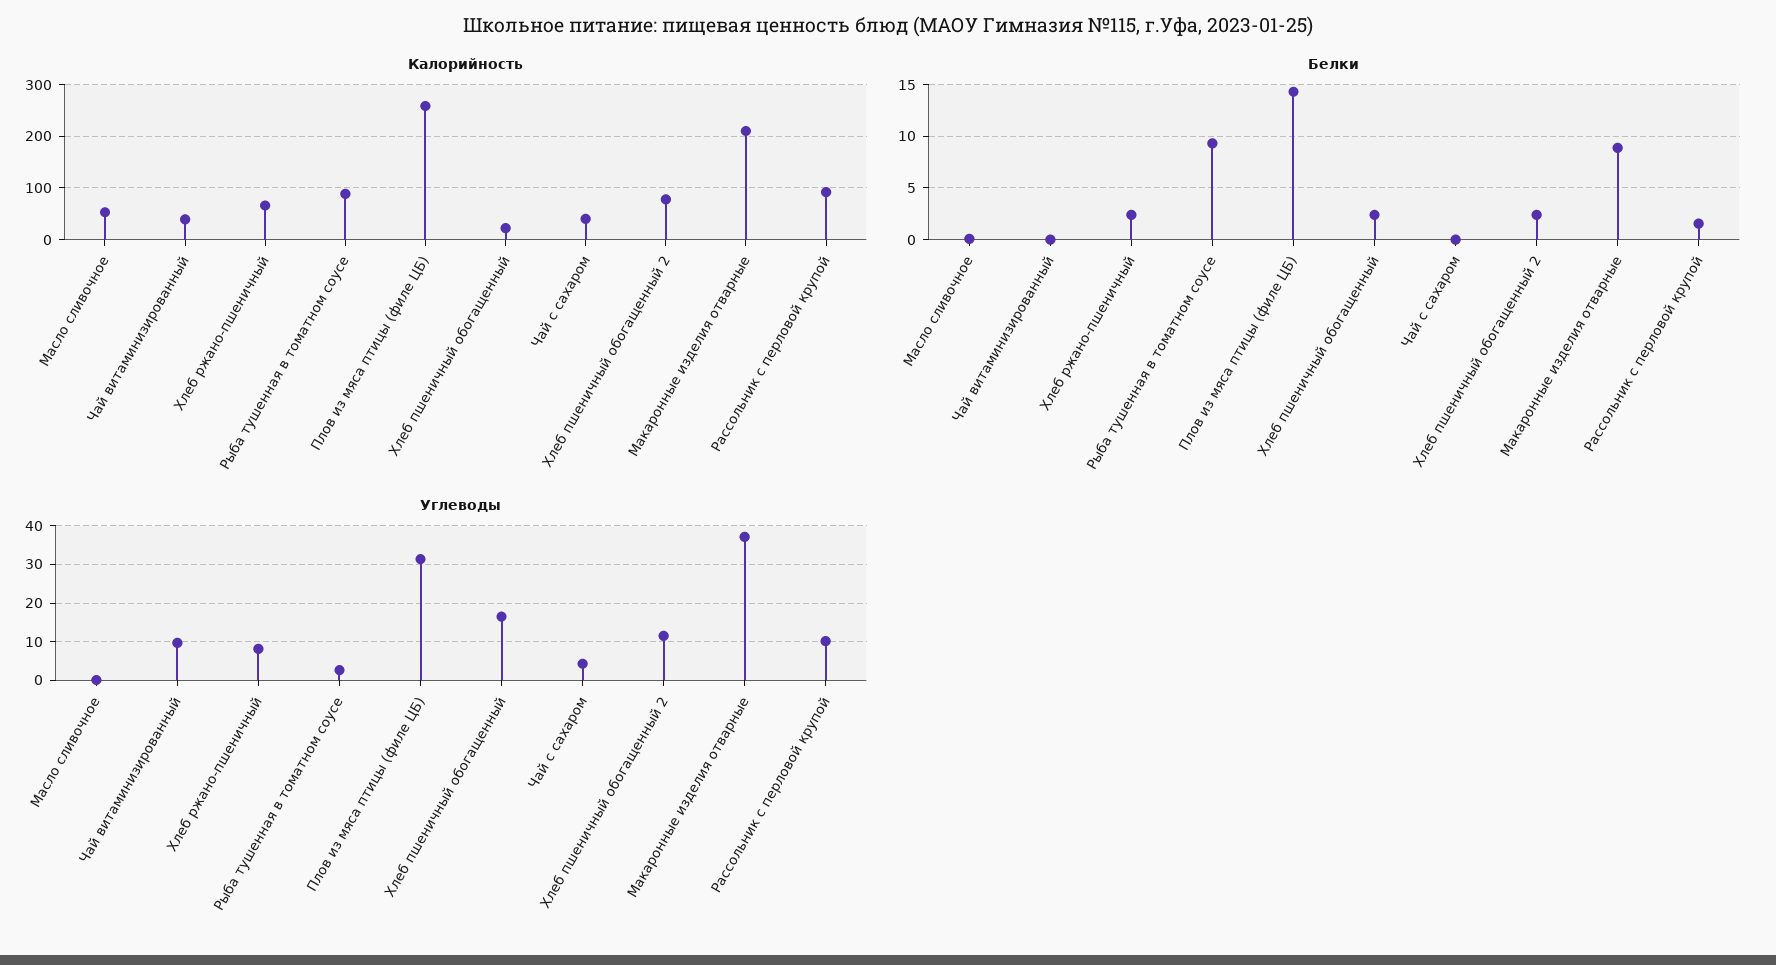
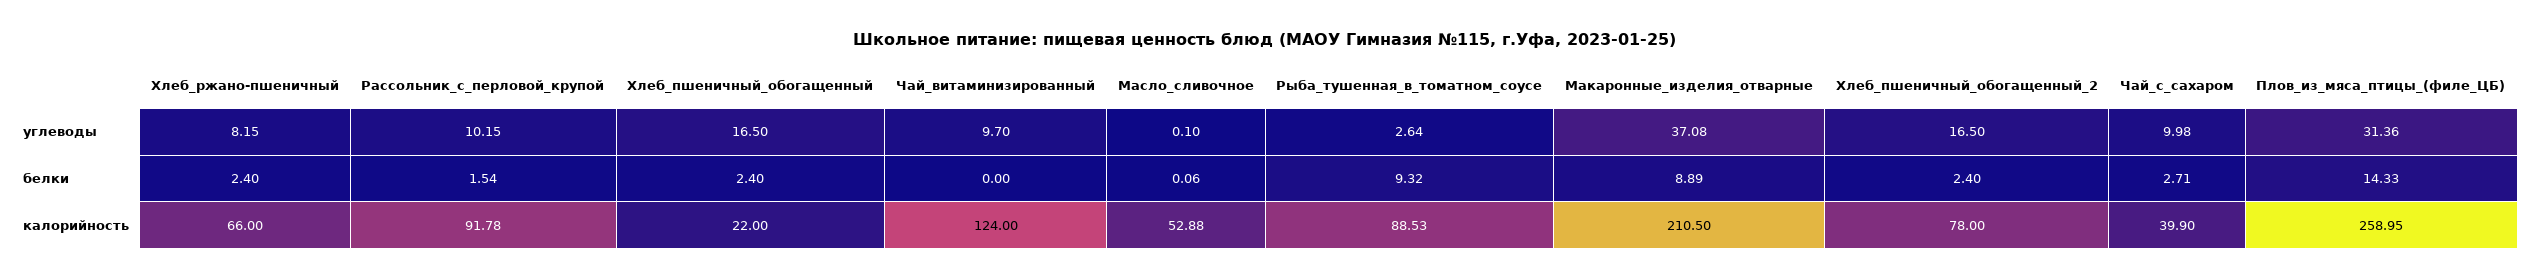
Калорийность, Чай витаминизированный: 40 -> 124
Белки, Чай с сахаром: 0 -> 2.71
Углеводы, Чай с сахаром: 4 -> 9.98
Углеводы, Хлеб пшеничный обогащенный 2: 12 -> 16.5

